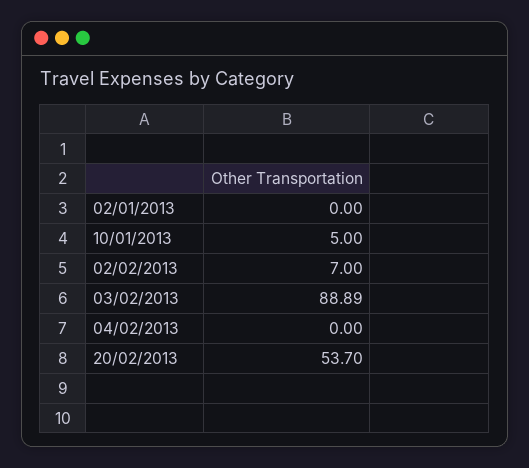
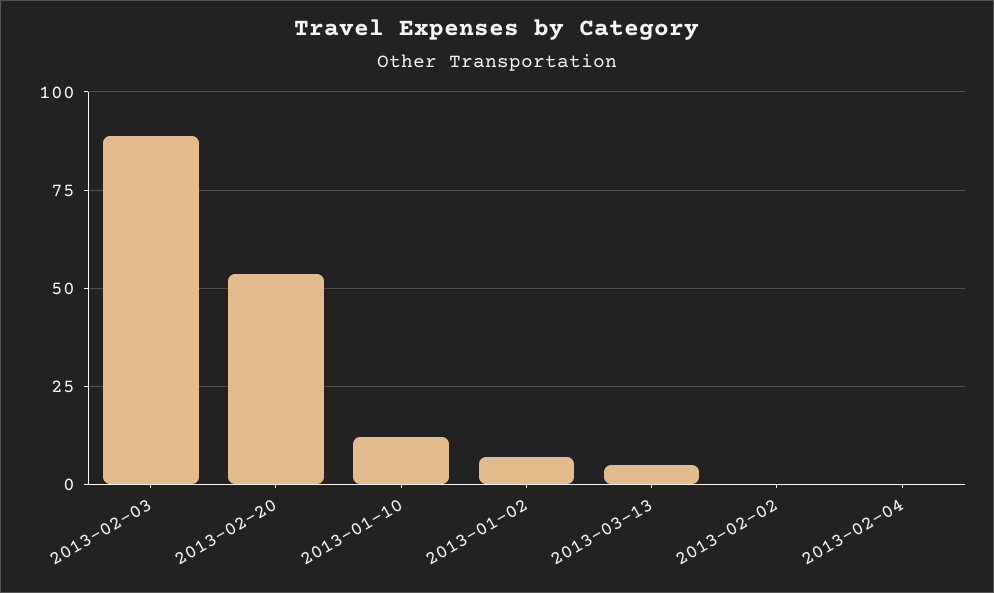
02/01/2013: 0 -> 7.5
10/01/2013: 5 -> 12.5
02/02/2013: 7 -> 0
2013-03-13: none -> 5

